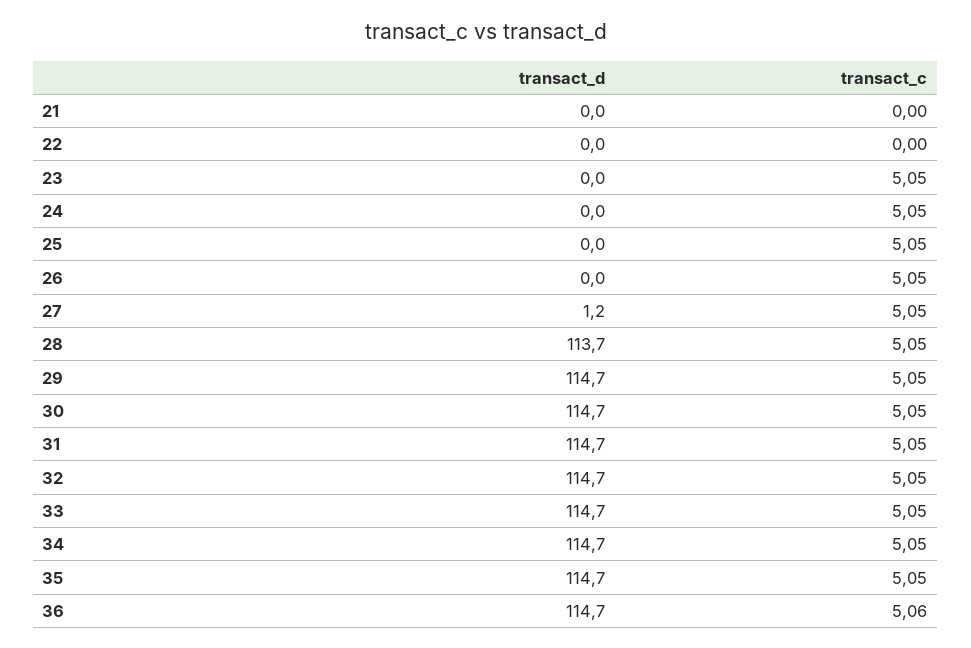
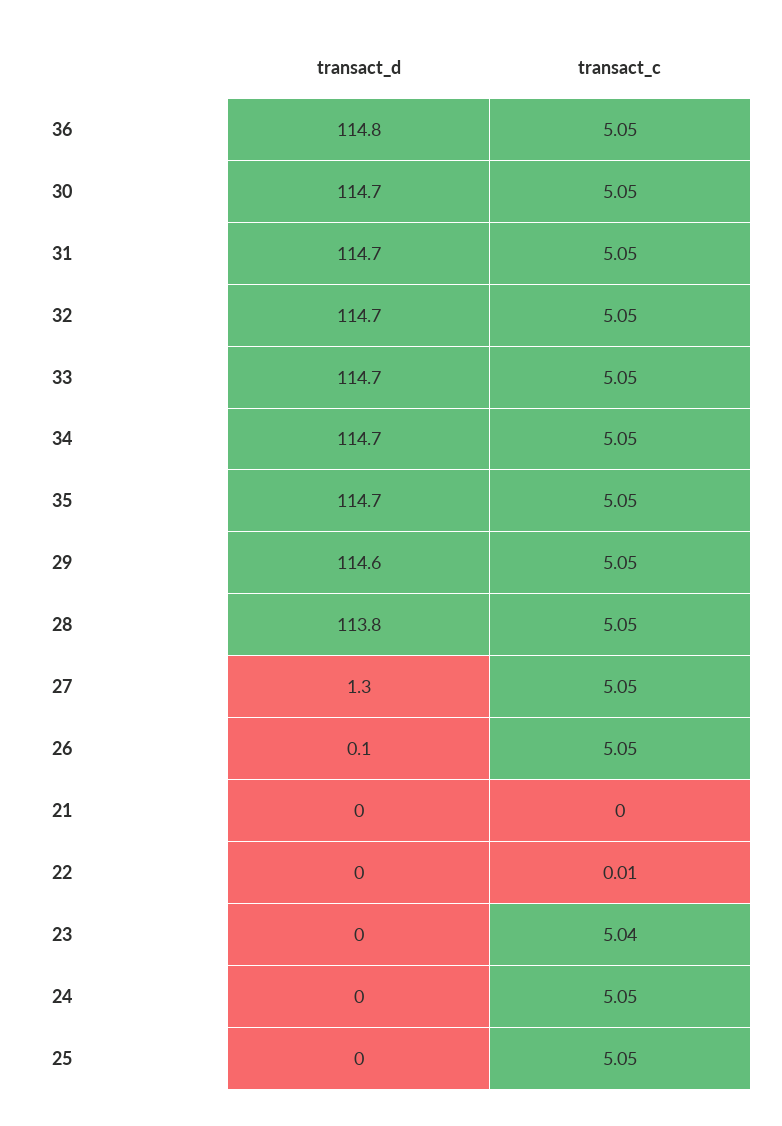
transact_c, 22: 0 -> 0.01
transact_c, 23: 5.05 -> 5.04
transact_d, 26: 0 -> 0.1
transact_d, 27: 1.2 -> 1.3
transact_d, 28: 113.7 -> 113.8
transact_d, 29: 114.7 -> 114.6
transact_d, 36: 114.7 -> 114.8
transact_c, 36: 5.06 -> 5.05

